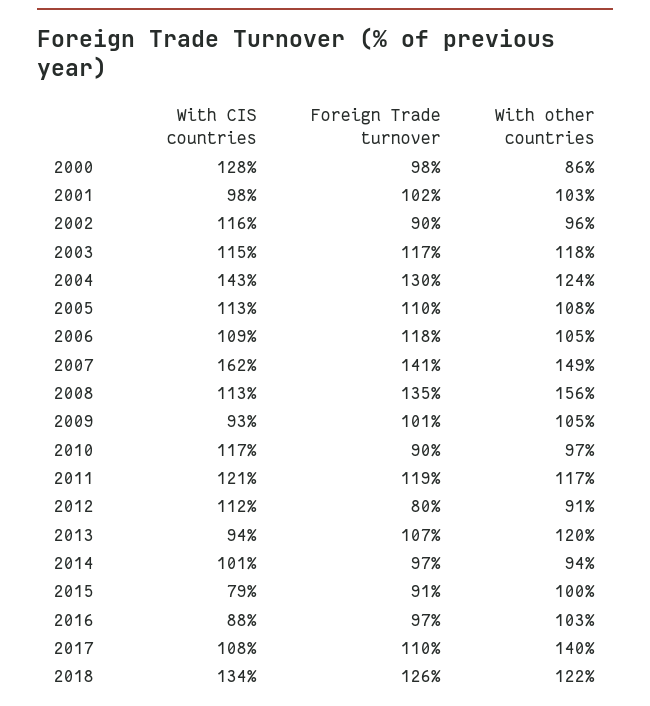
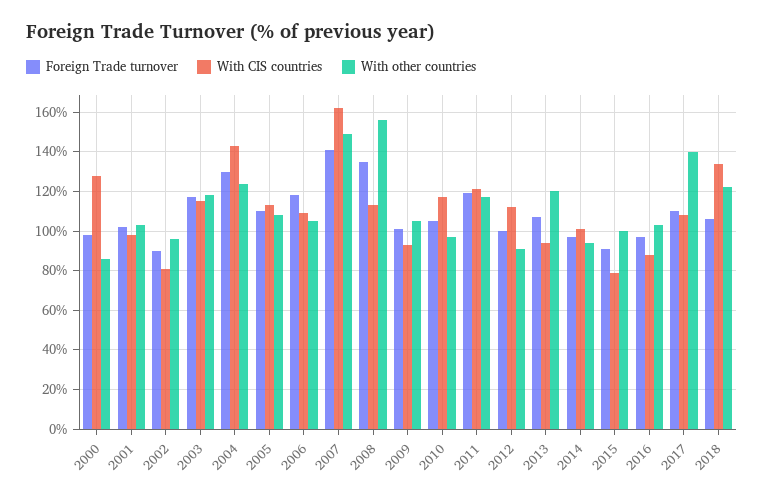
With CIS countries, 2002: 116 -> 80
Foreign Trade turnover, 2010: 90 -> 105
Foreign Trade turnover, 2012: 80 -> 100
Foreign Trade turnover, 2018: 126 -> 105

